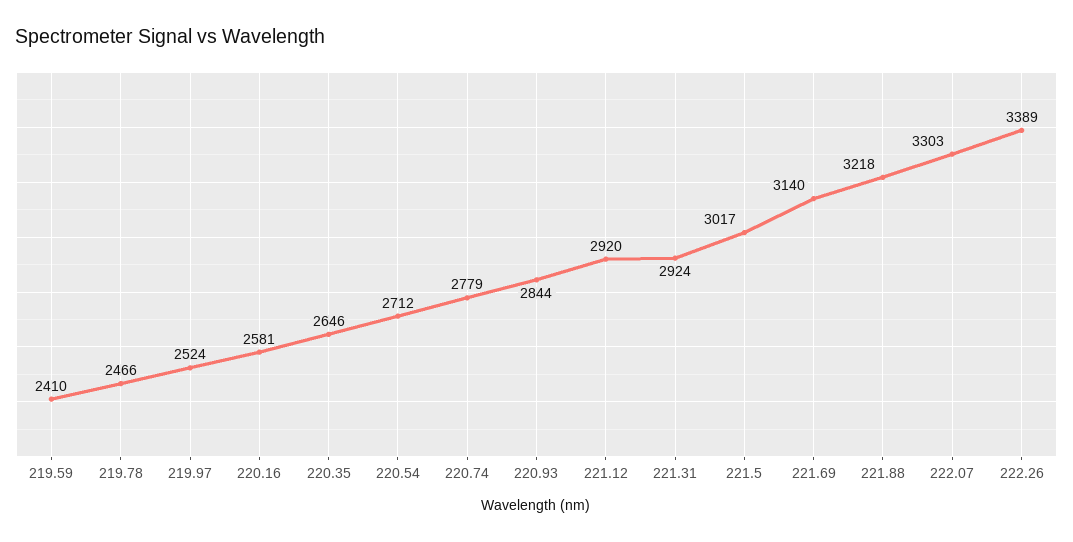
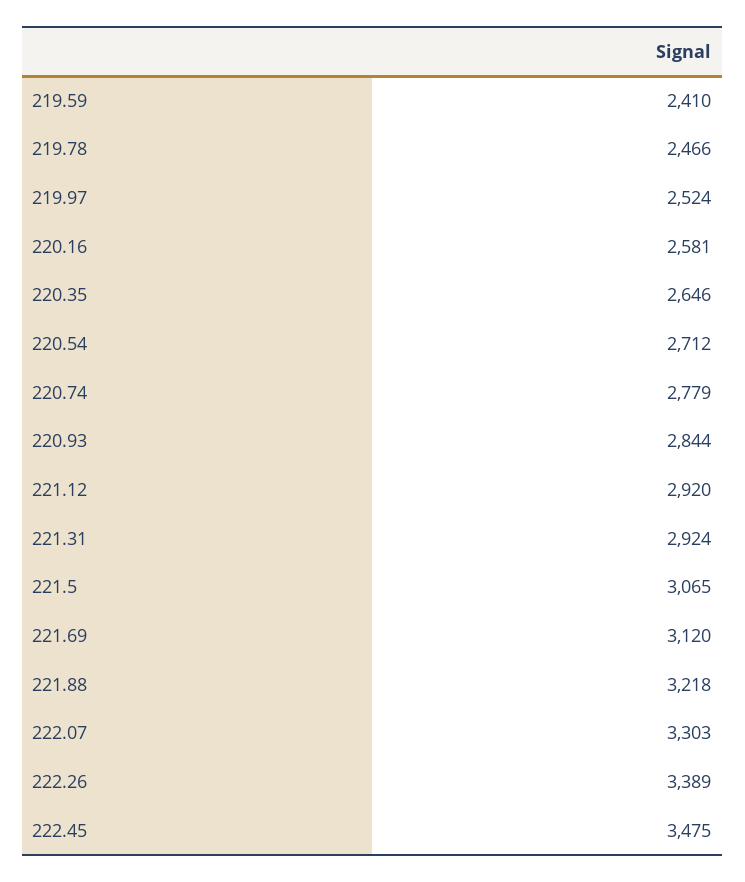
221.5: 3017 -> 3065
221.69: 3140 -> 3120
222.45: none -> 3475

